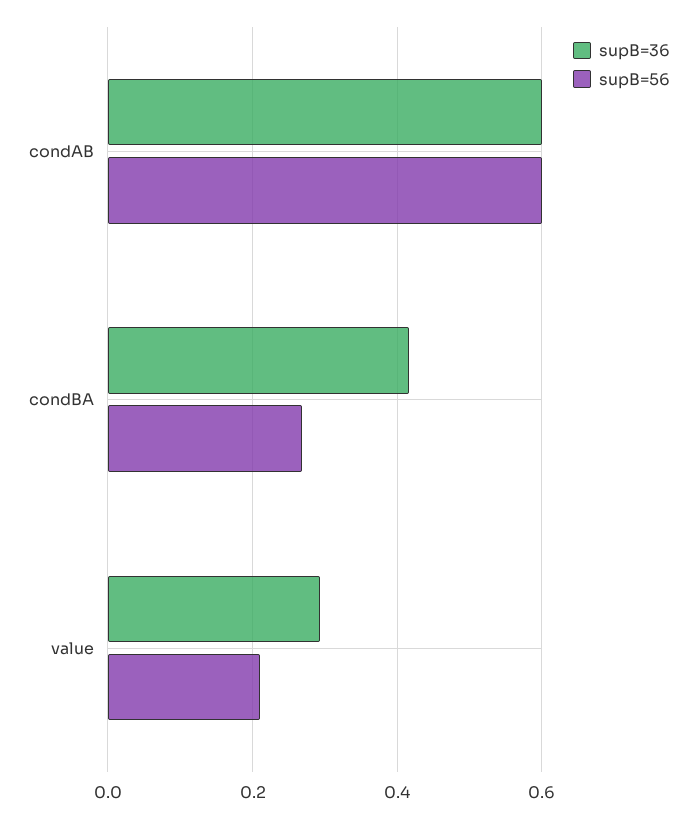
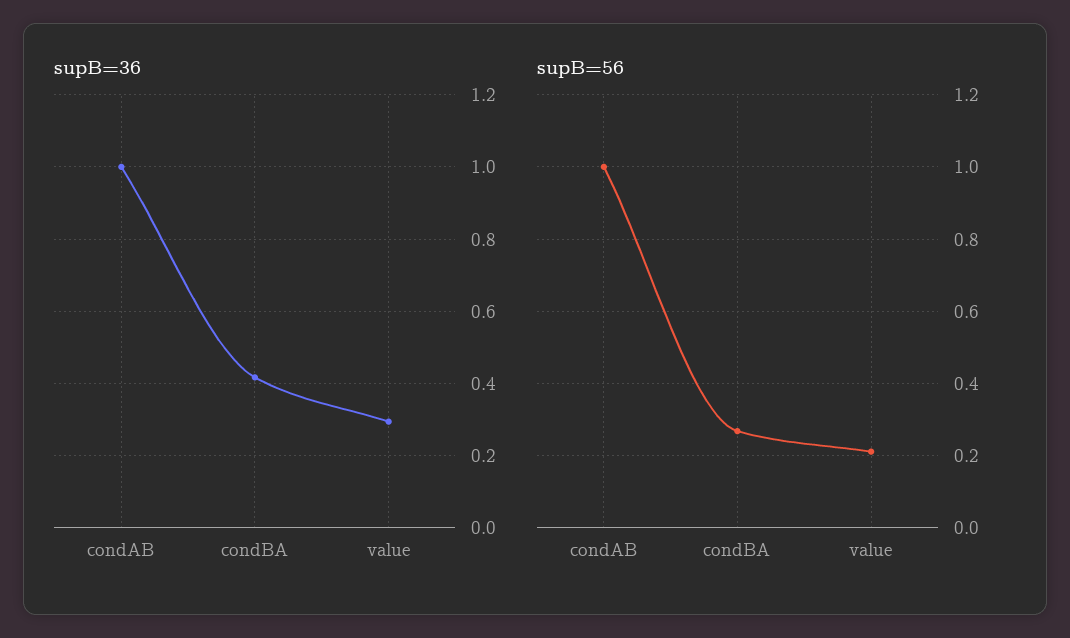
supB=36, condAB: 0.6 -> 1
supB=56, condAB: 0.6 -> 1

